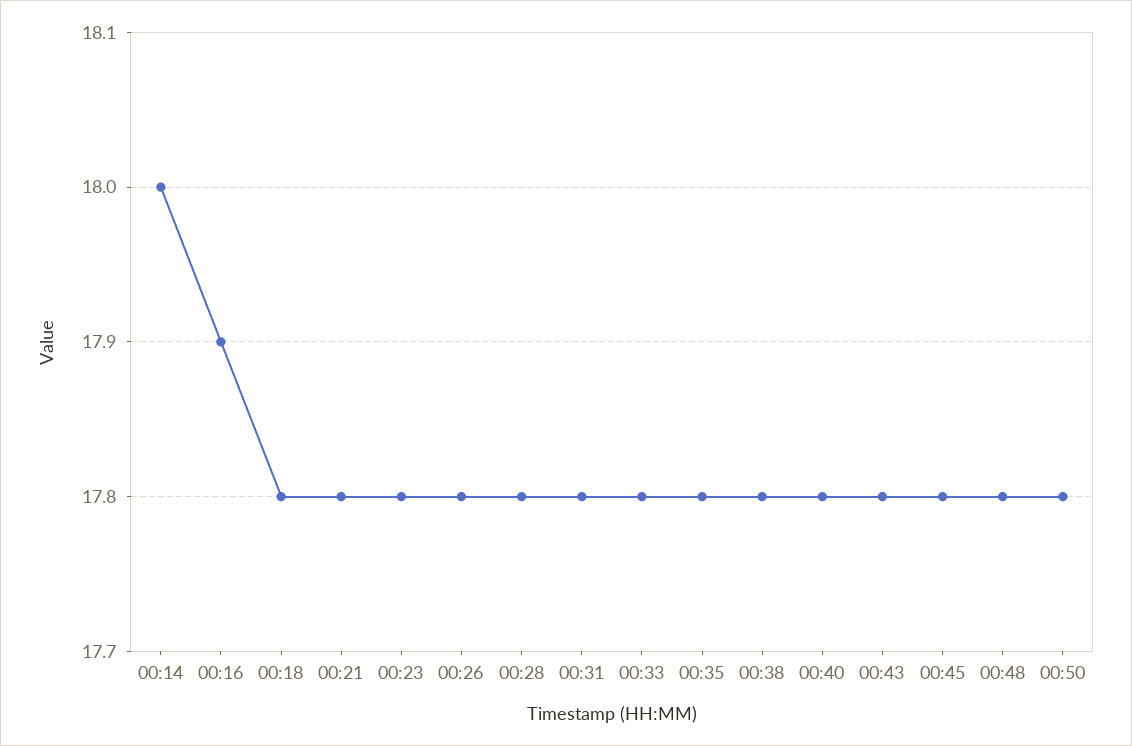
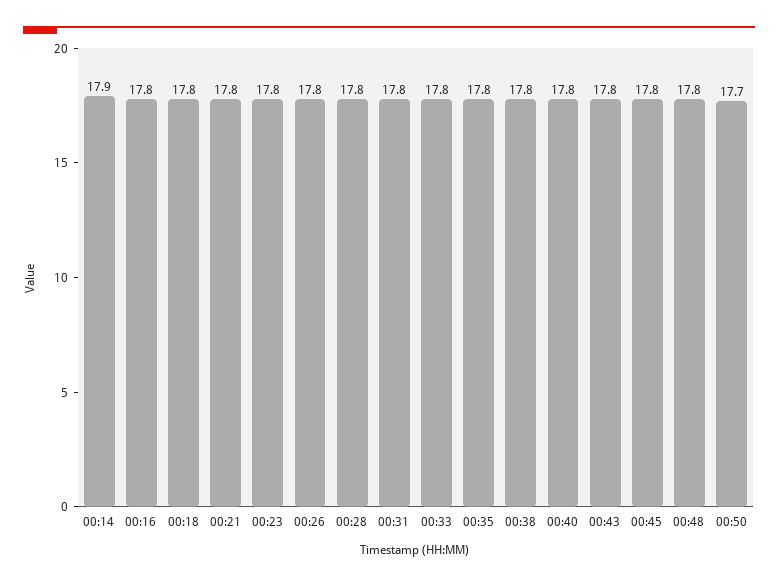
00:14: 18 -> 17.9
00:16: 17.9 -> 17.8
00:50: 17.8 -> 17.7

